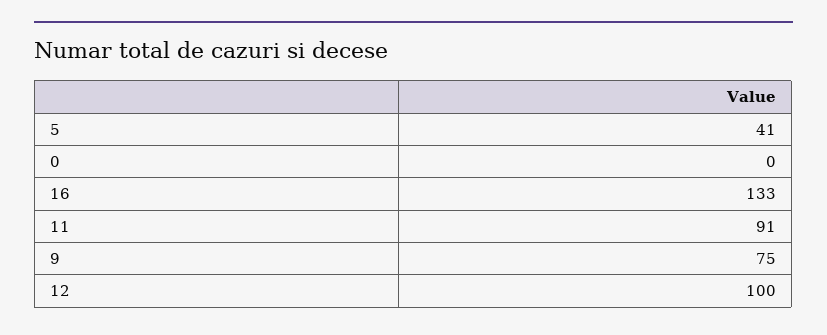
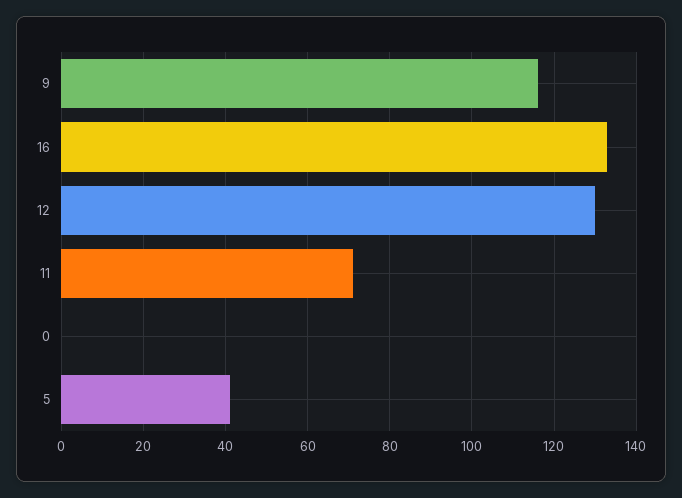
11: 91 -> 70
9: 75 -> 115
12: 100 -> 130

